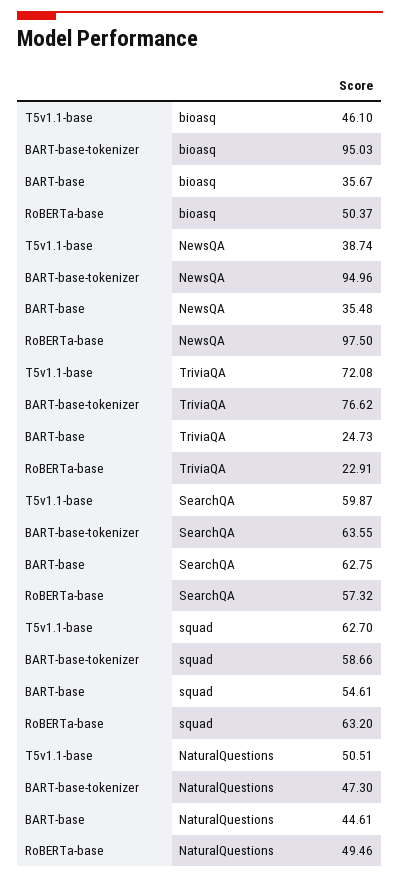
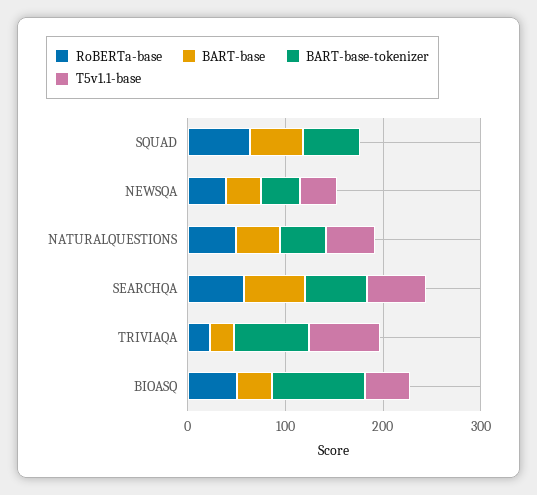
BART-base-tokenizer, NewsQA: 94.96 -> 40
RoBERTa-base, NewsQA: 97.5 -> 40
T5v1.1-base, squad: 62.7 -> 0

